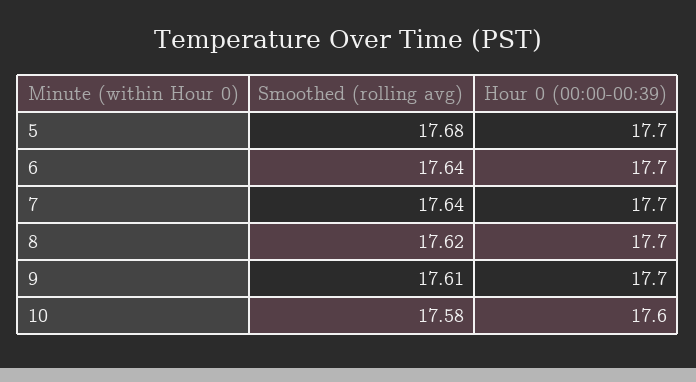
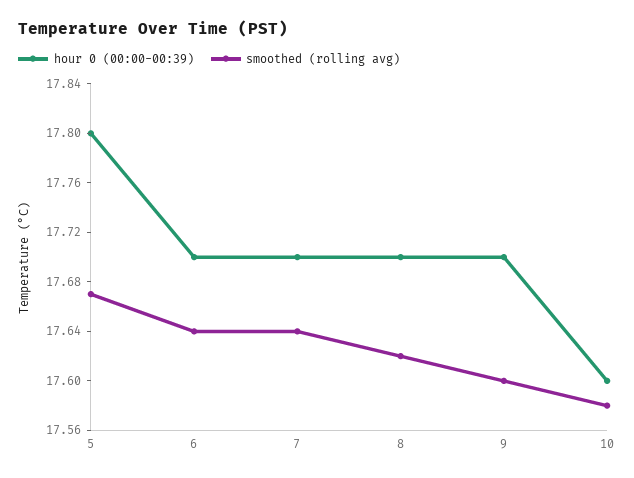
Smoothed (rolling avg), 5: 17.68 -> 17.67
Hour 0 (00:00-00:39), 5: 17.7 -> 17.8
Smoothed (rolling avg), 9: 17.61 -> 17.6

